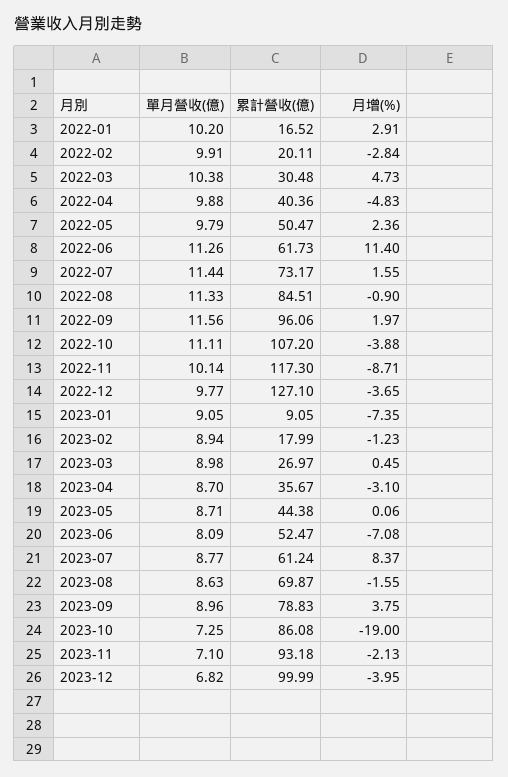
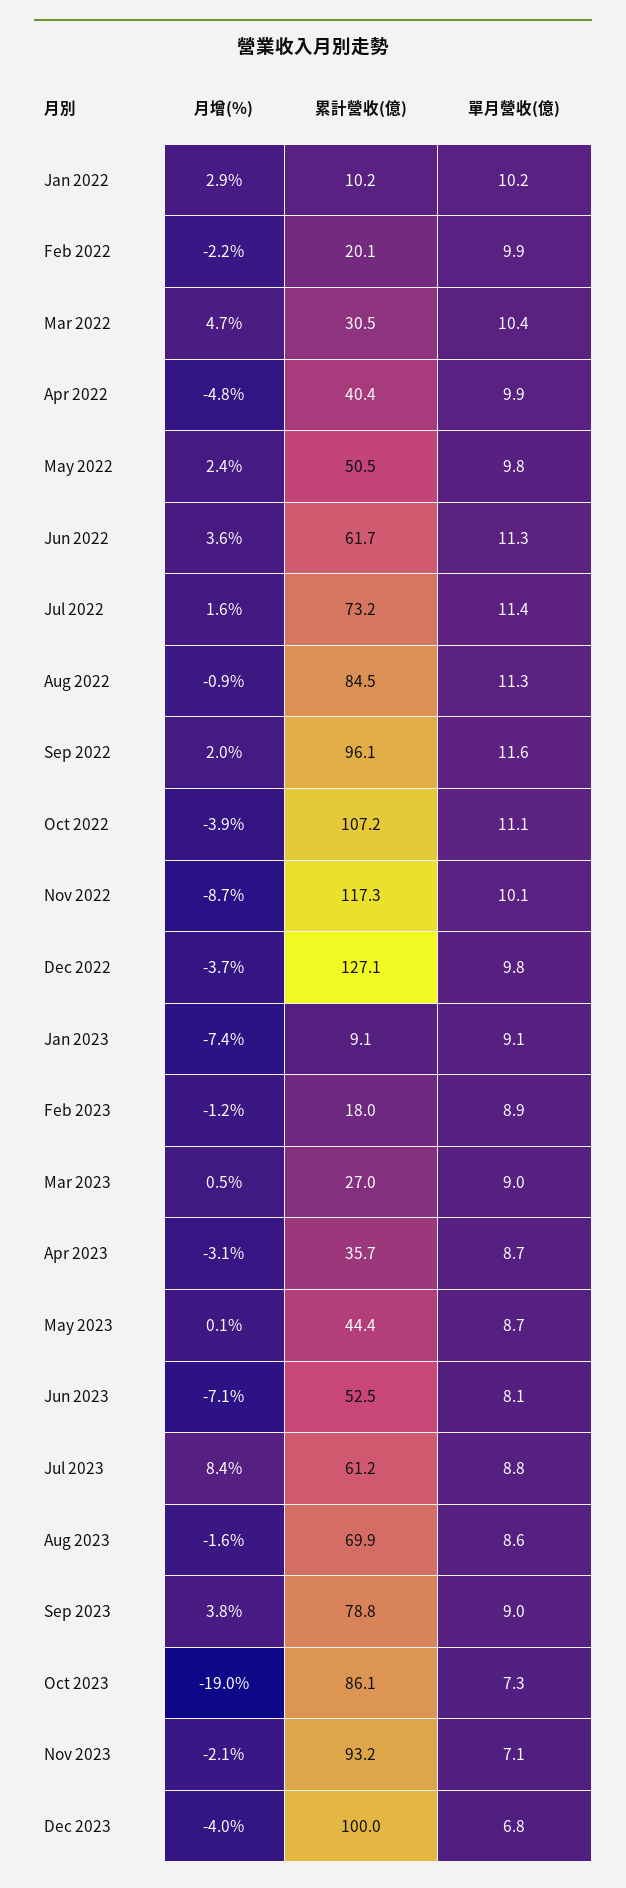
累計營收(億), 2022-01: 16.52 -> 10.2
月增(%), 2022-02: -2.84 -> -2.2
月增(%), 2022-06: 11.4 -> 3.6

